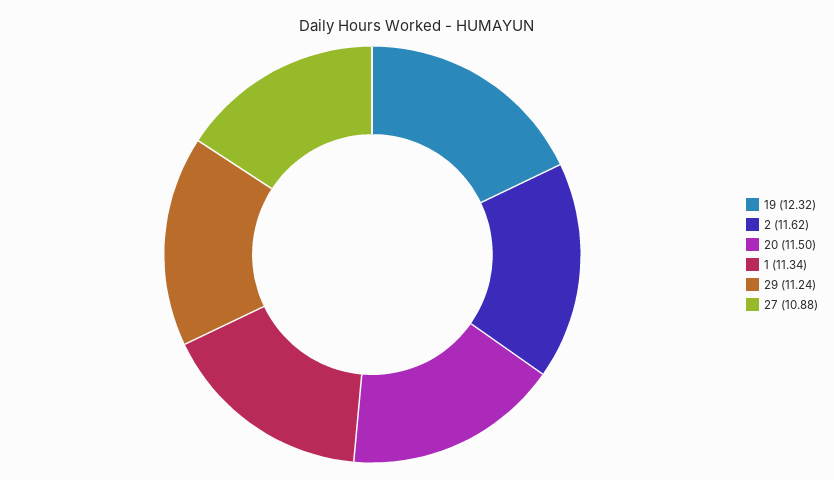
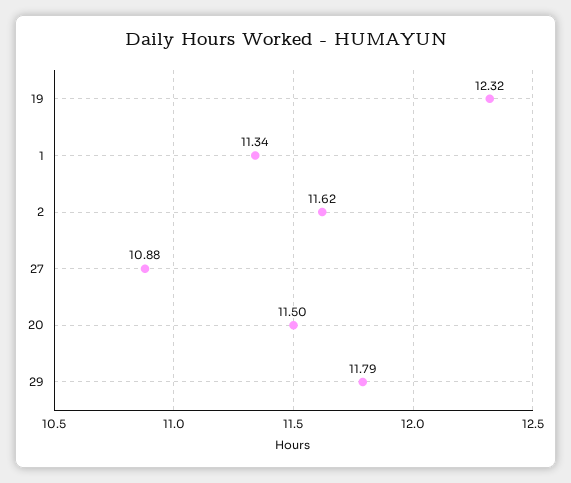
29: 11.24 -> 11.79

